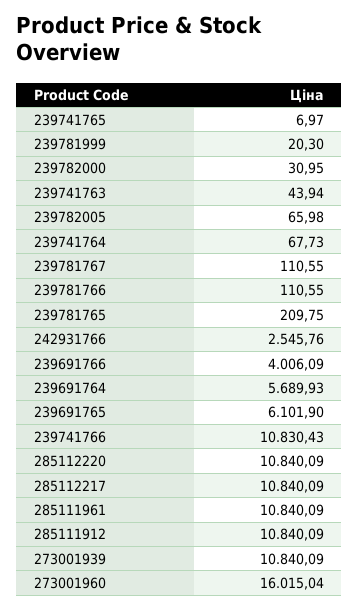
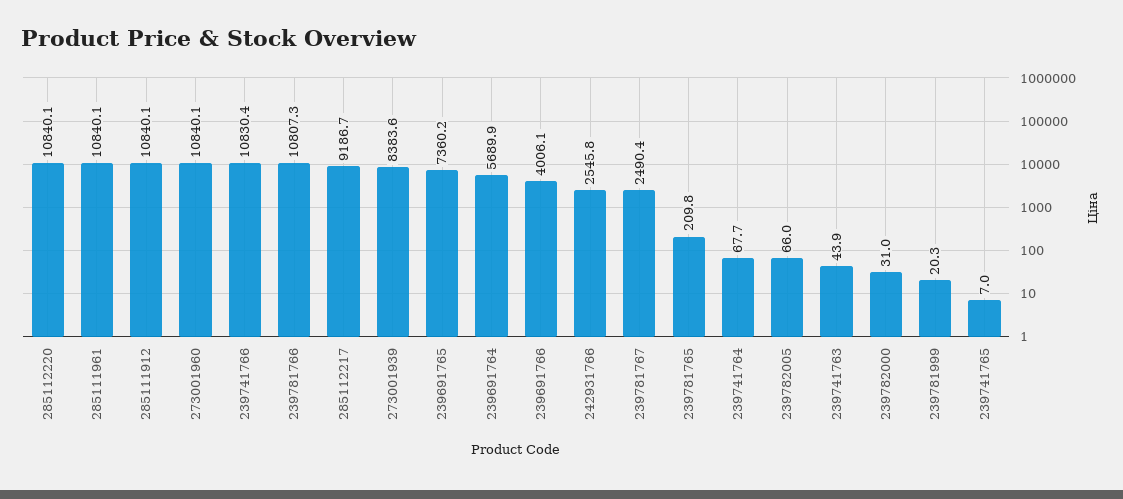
239781767: 110.55 -> 2490.4
239781766: 110.55 -> 10807.3
239691765: 6101.9 -> 7360.2
285112217: 10840.09 -> 9186.7
273001939: 10840.09 -> 8383.6
273001960: 16015.04 -> 10840.1

